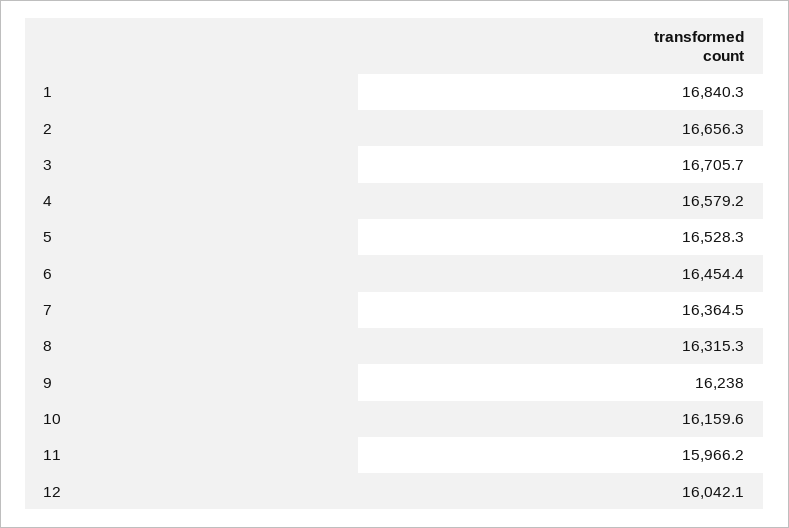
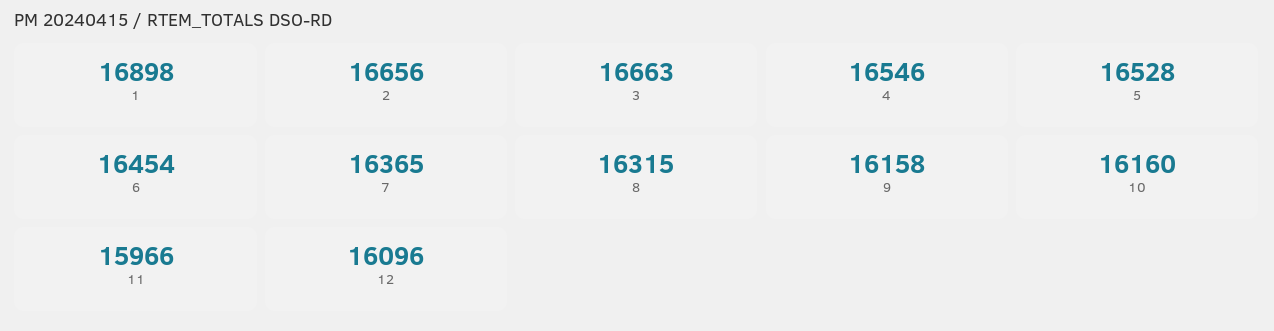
1: 16840.3 -> 16898
3: 16705.7 -> 16663
4: 16579.2 -> 16546
9: 16238 -> 16158
12: 16042.1 -> 16096

